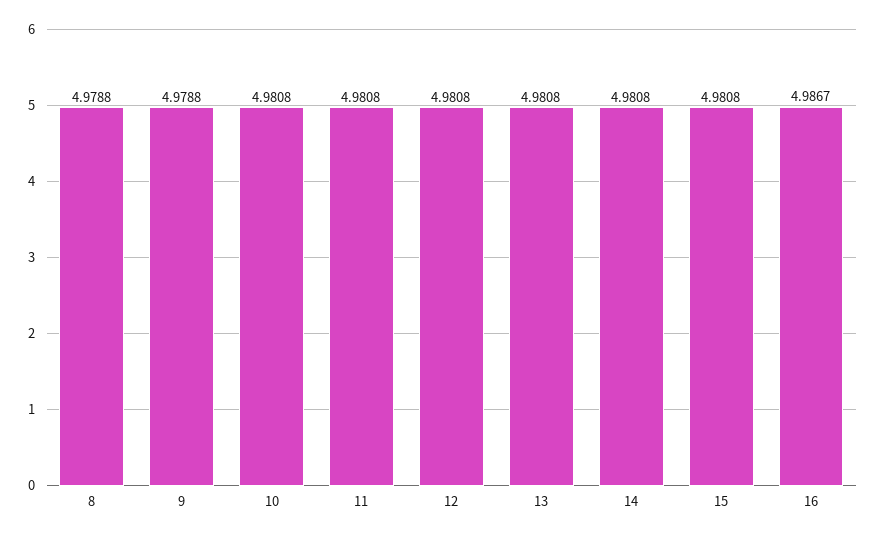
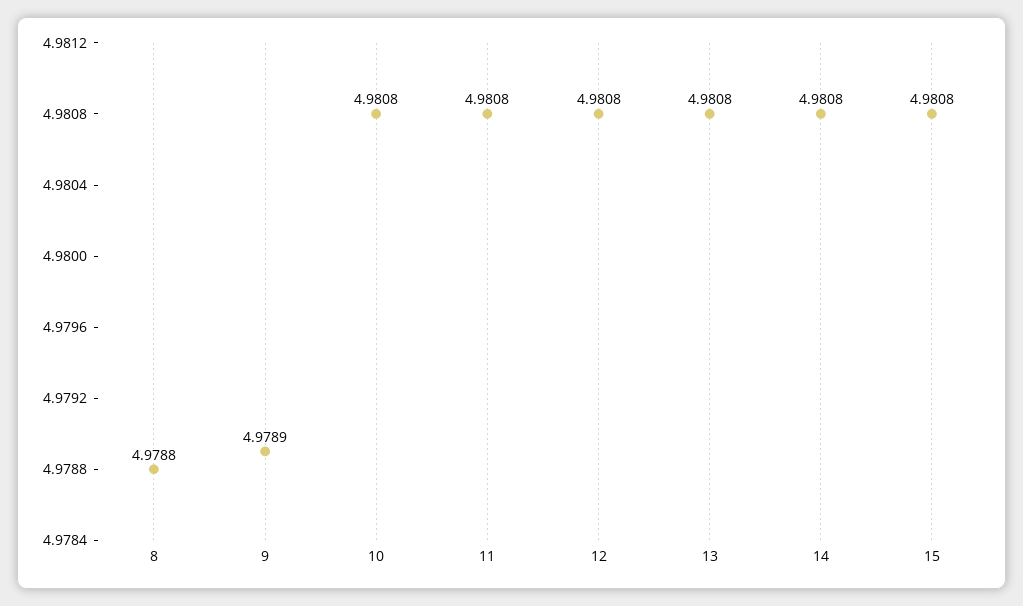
9: 4.9788 -> 4.9789
16: 4.9867 -> none

